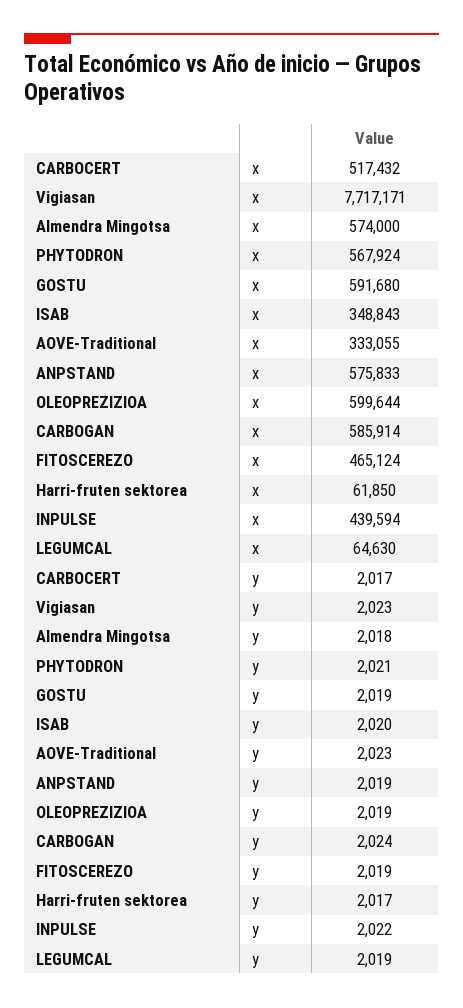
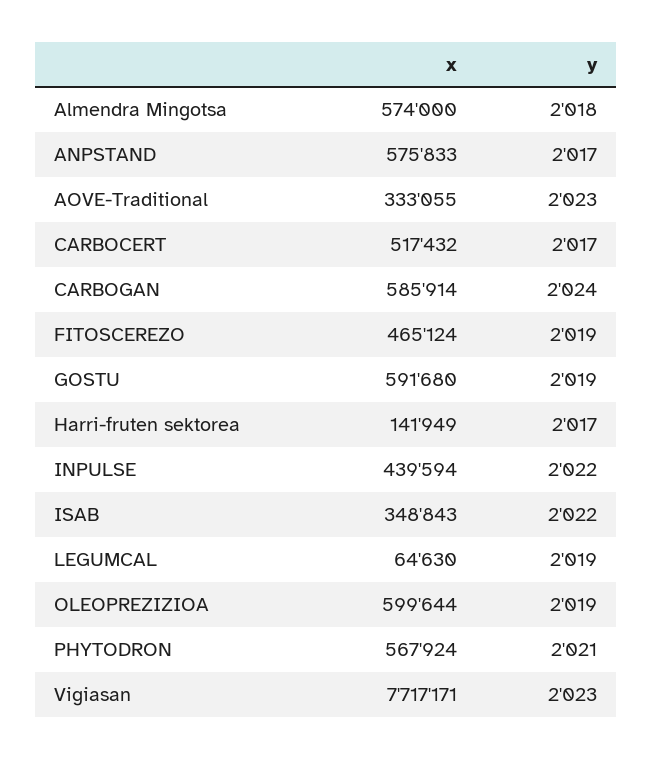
Harri-fruten sektorea, x: 61850 -> 141949
ISAB, y: 2020 -> 2022
ANPSTAND, y: 2019 -> 2017

